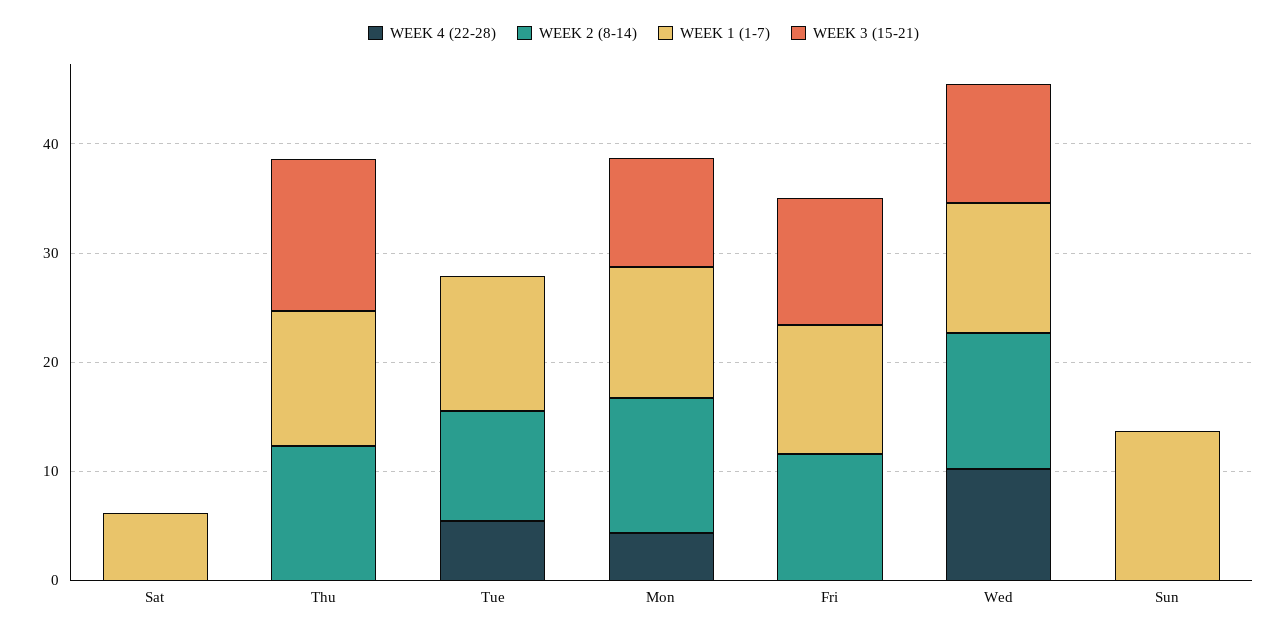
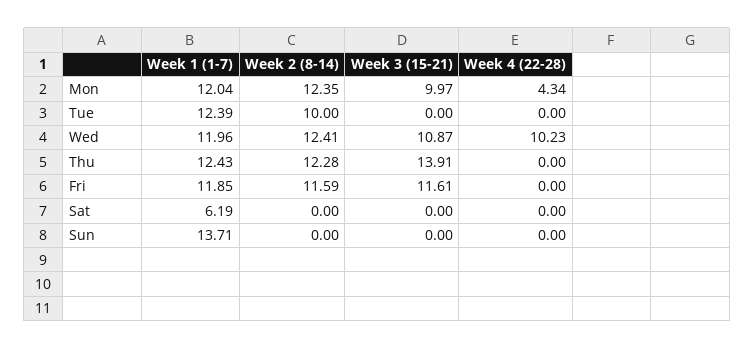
WEEK 4 (22-28), Tue: 6 -> 0

